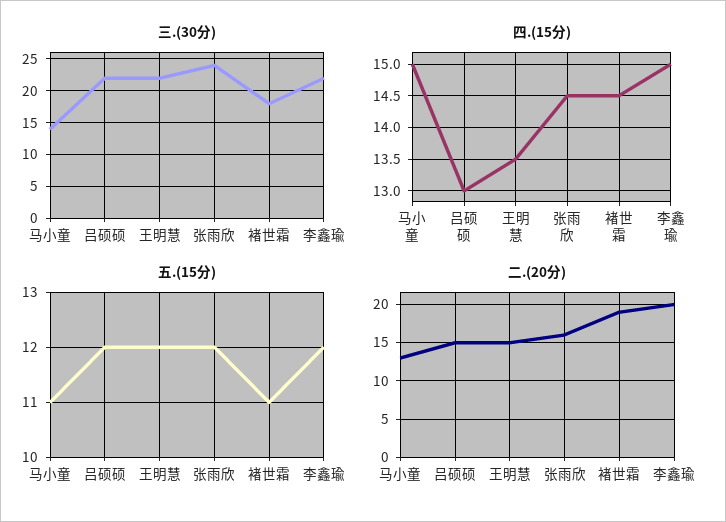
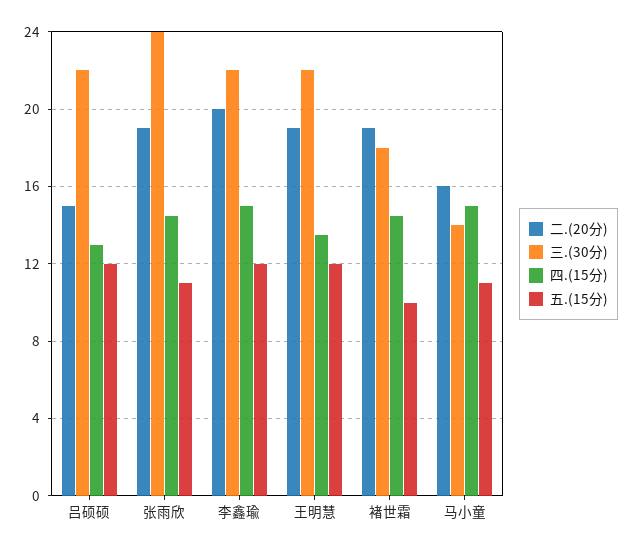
五.(15分), 张雨欣: 12 -> 11
五.(15分), 褚世霜: 11 -> 10
二.(20分), 马小童: 13 -> 16
二.(20分), 王明慧: 15 -> 19
二.(20分), 张雨欣: 16 -> 19

